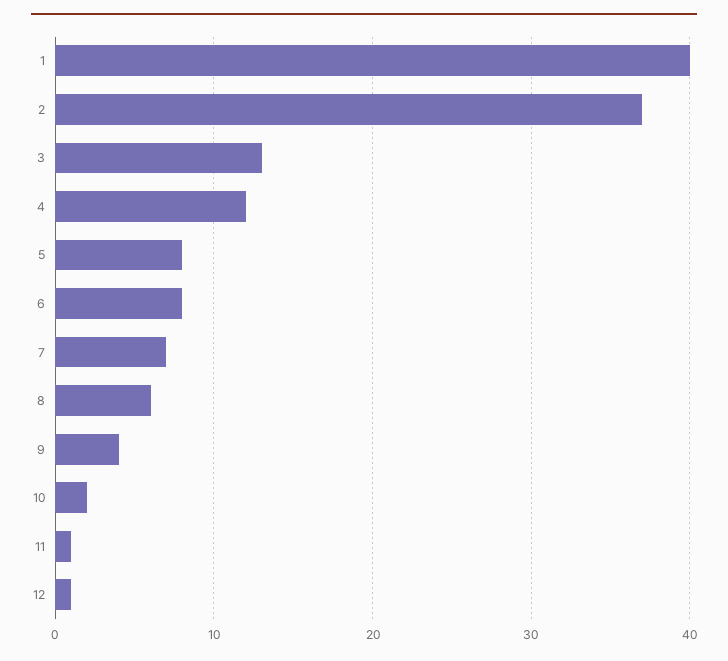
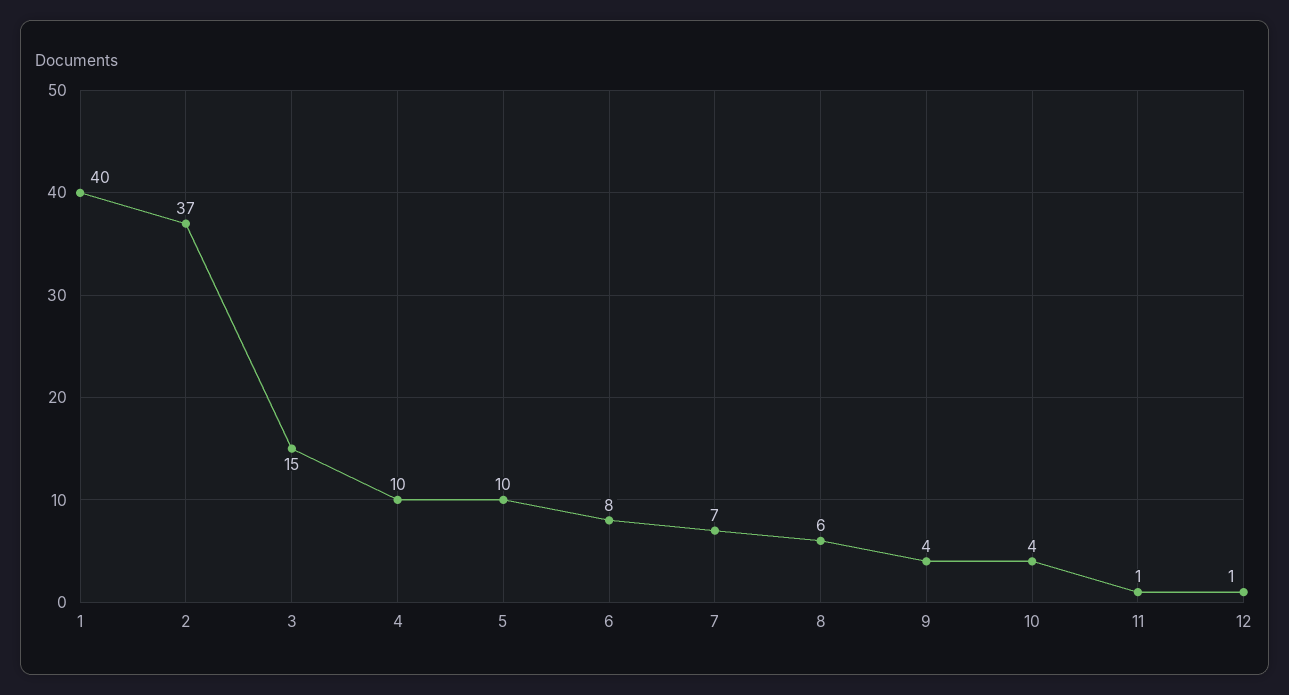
3: 13 -> 15
4: 12 -> 10
5: 8 -> 10
10: 2 -> 4

